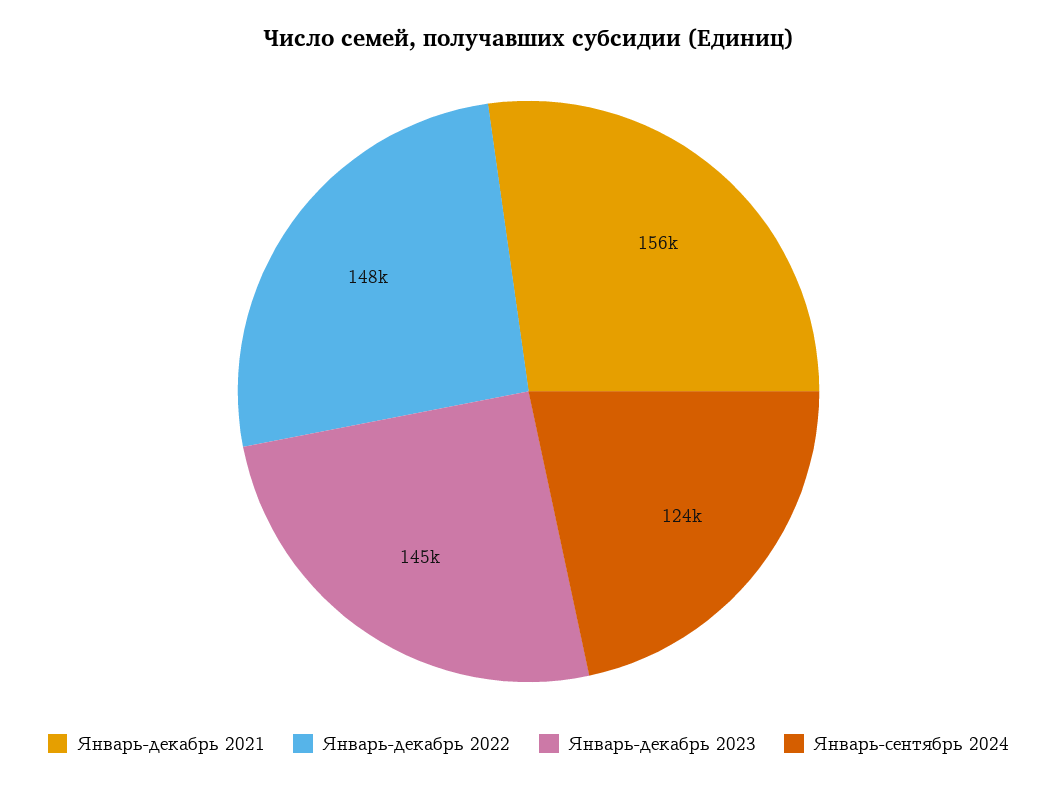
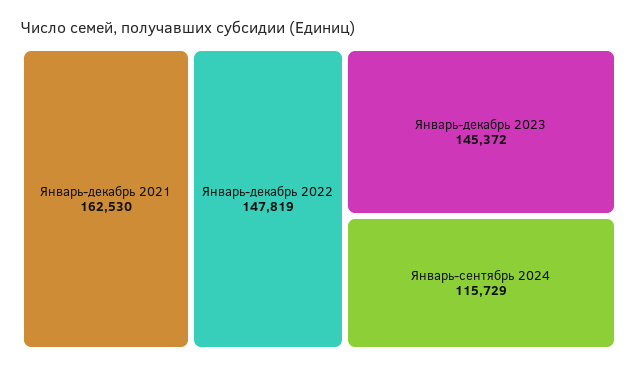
Январь-декабрь 2021: 156000 -> 162530
Январь-сентябрь 2024: 124000 -> 115729

